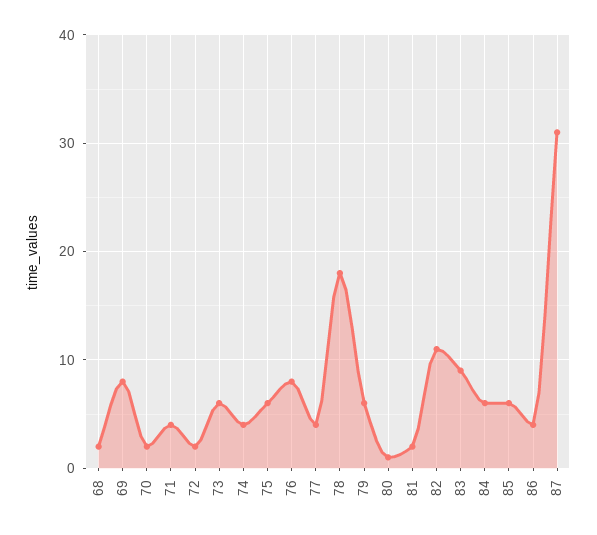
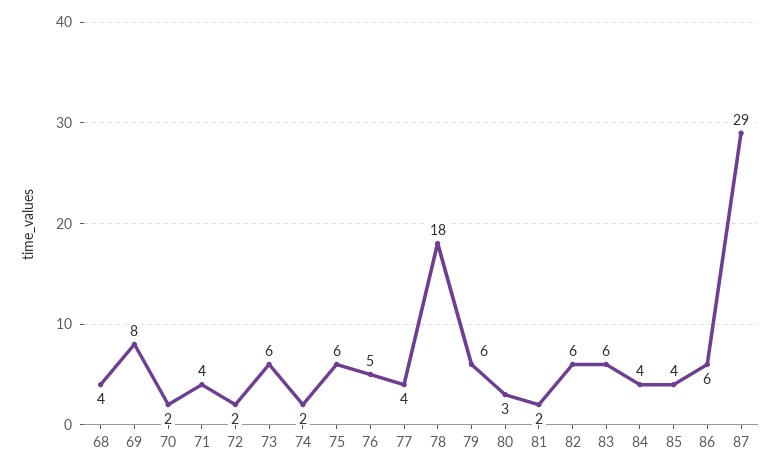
68: 2 -> 4
74: 4 -> 2
76: 8 -> 5
80: 1 -> 3
82: 11 -> 6
83: 9 -> 6
84: 6 -> 4
85: 6 -> 4
86: 4 -> 6
87: 31 -> 29

